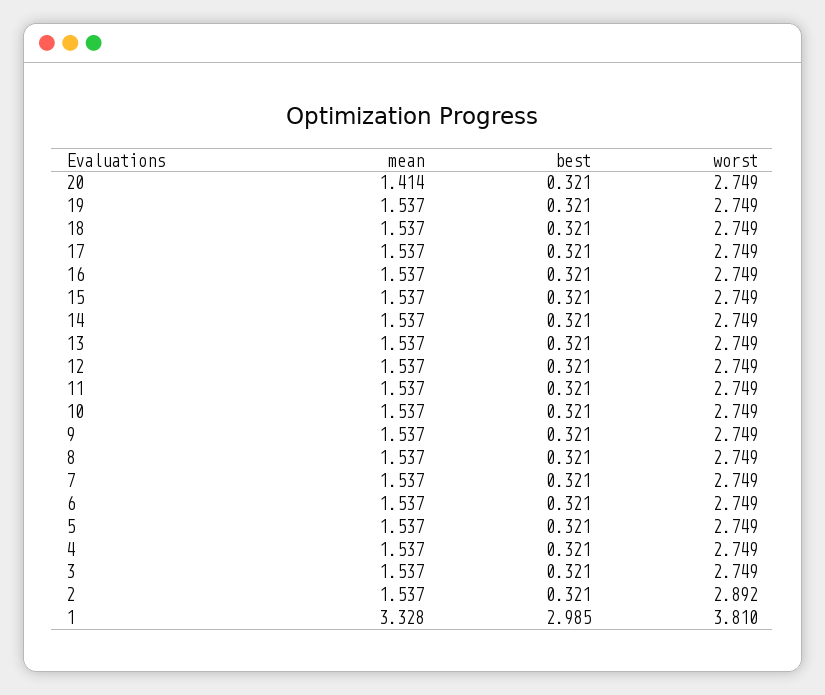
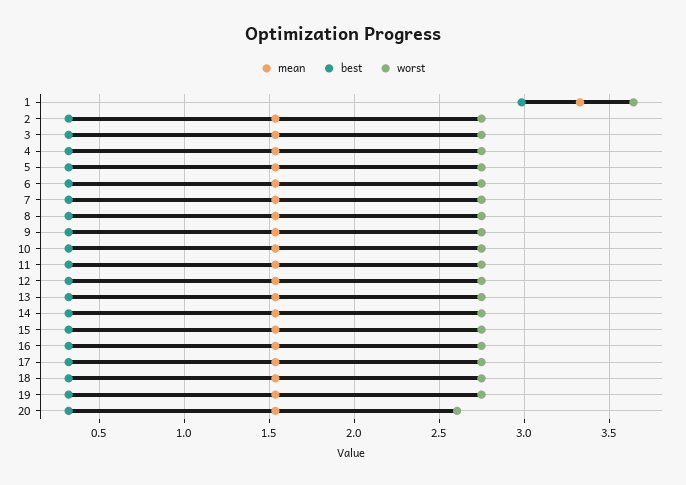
mean, 20: 1.414 -> 1.55
worst, 20: 2.749 -> 2.6
worst, 2: 2.892 -> 2.75
worst, 1: 3.81 -> 3.65

